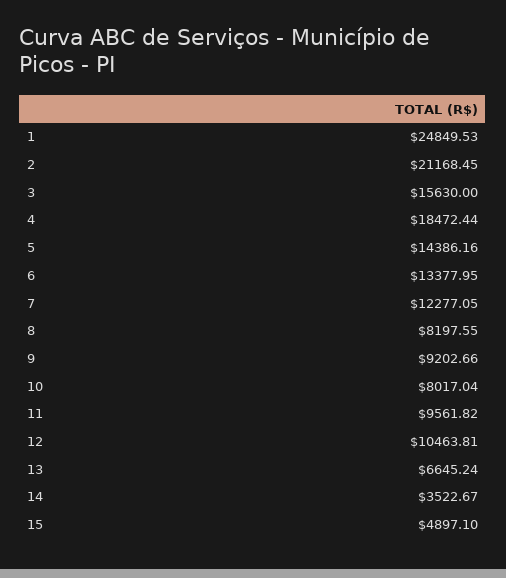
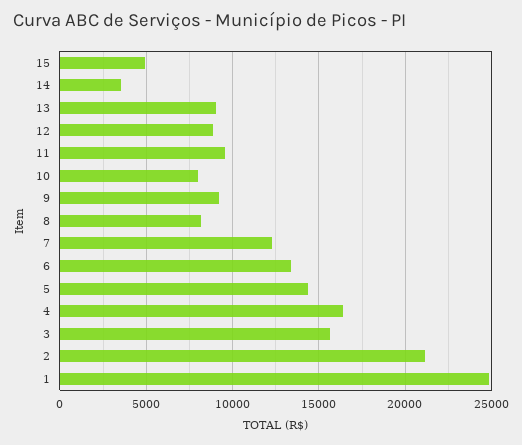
4: 18472.44 -> 16500
12: 10463.81 -> 9000
13: 6645.24 -> 9000

